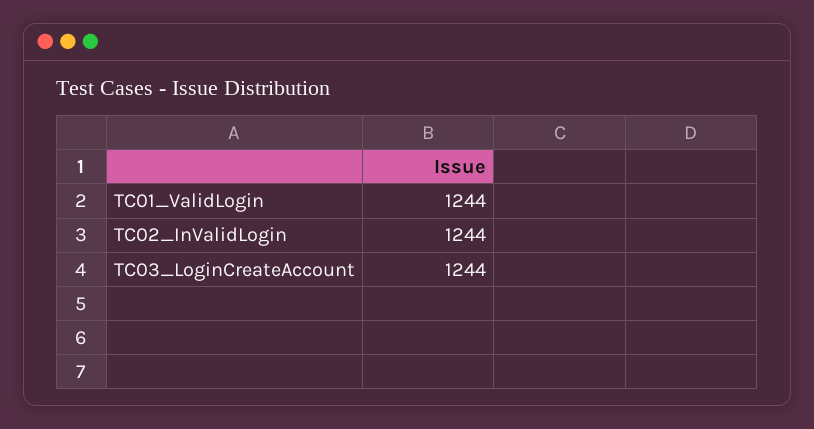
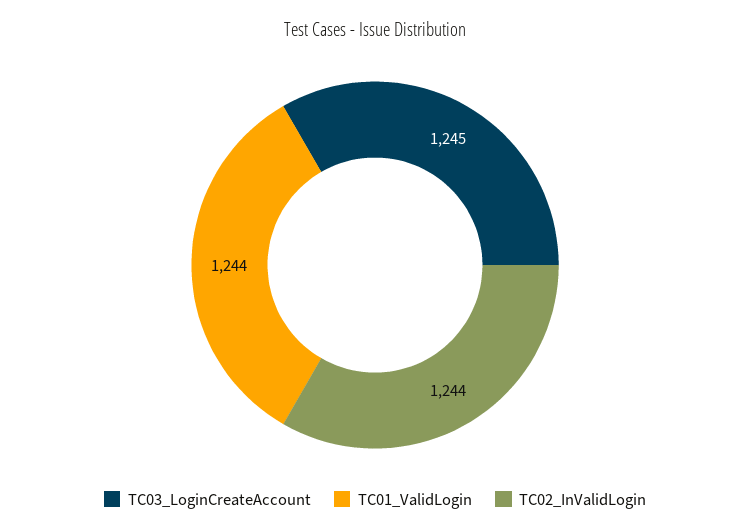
TC03_LoginCreateAccount: 1244 -> 1245

